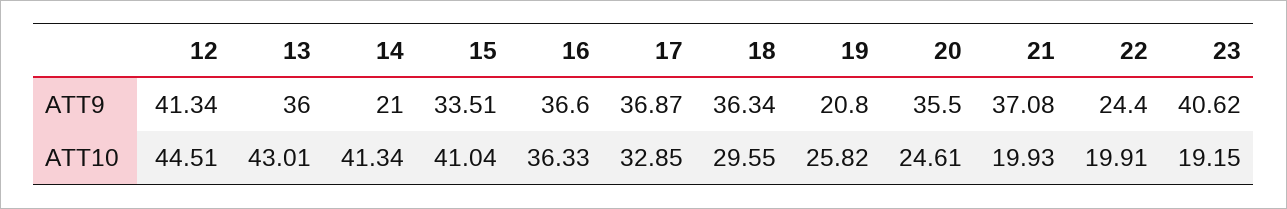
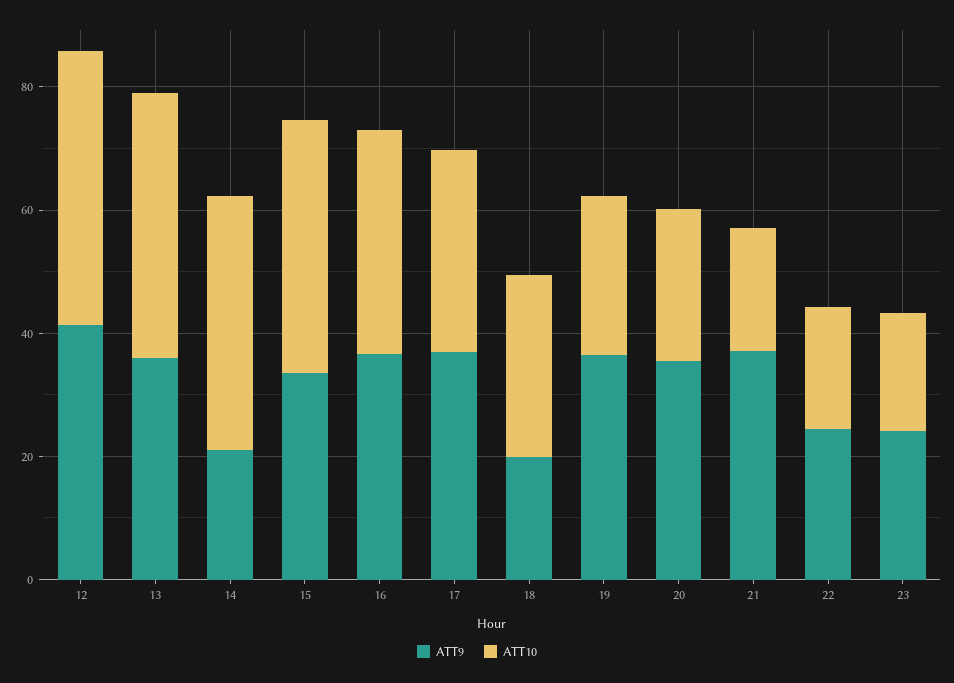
ATT9, 18: 36.34 -> 20
ATT9, 19: 20.8 -> 35
ATT9, 23: 40.62 -> 25

